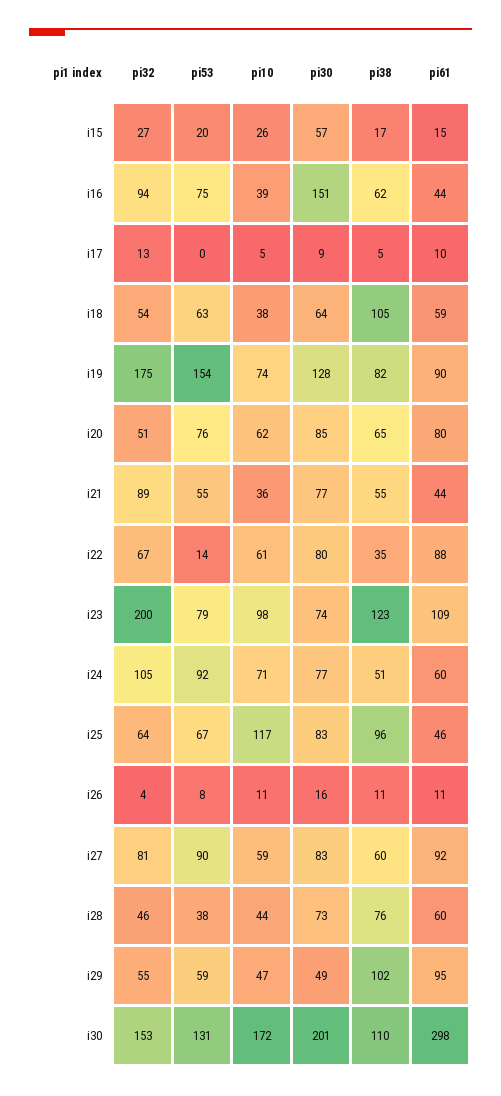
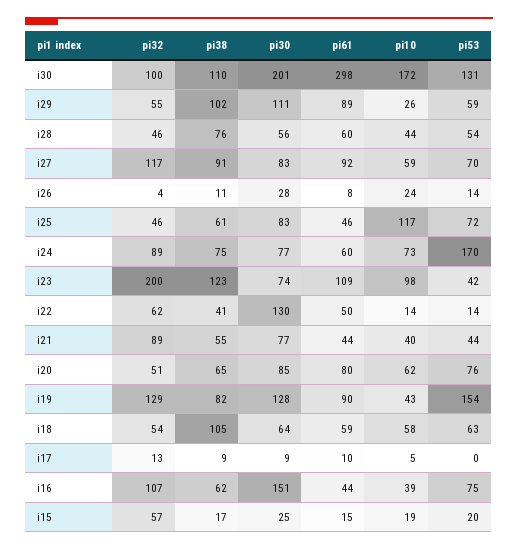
pi32, i15: 27 -> 57
pi10, i15: 26 -> 19
pi30, i15: 57 -> 25
pi32, i16: 94 -> 107
pi38, i17: 5 -> 9
pi10, i18: 38 -> 58
pi32, i19: 175 -> 129
pi10, i19: 74 -> 43
pi53, i21: 55 -> 44
pi10, i21: 36 -> 40
pi32, i22: 67 -> 62
pi10, i22: 61 -> 14
pi30, i22: 80 -> 130
pi38, i22: 35 -> 41
pi61, i22: 88 -> 50
pi53, i23: 79 -> 42
pi32, i24: 105 -> 89
pi53, i24: 92 -> 170
pi10, i24: 71 -> 73
pi38, i24: 51 -> 75
pi32, i25: 64 -> 46
pi53, i25: 67 -> 72
pi38, i25: 96 -> 61
pi53, i26: 8 -> 14
pi10, i26: 11 -> 24
pi30, i26: 16 -> 28
pi61, i26: 11 -> 8
pi32, i27: 81 -> 117
pi53, i27: 90 -> 70
pi38, i27: 60 -> 91
pi53, i28: 38 -> 54
pi30, i28: 73 -> 56
pi10, i29: 47 -> 26
pi30, i29: 49 -> 111
pi61, i29: 95 -> 89
pi32, i30: 153 -> 100

